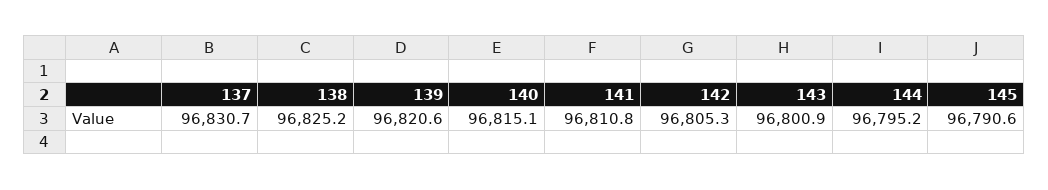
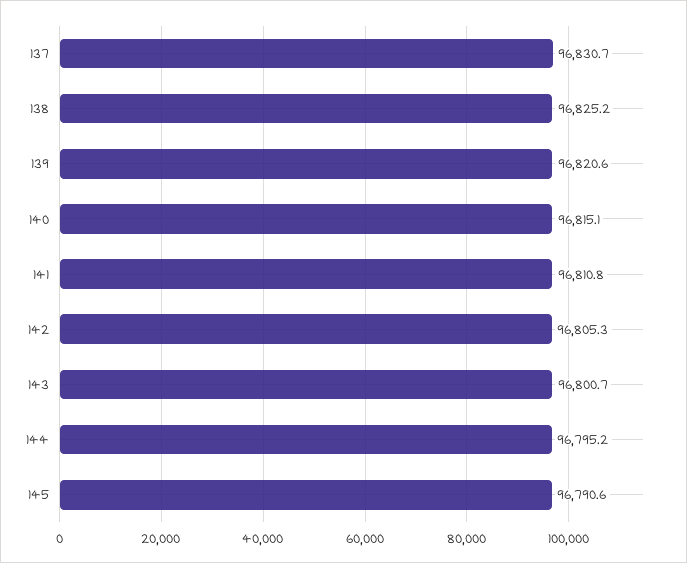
143: 96800.9 -> 96800.7

